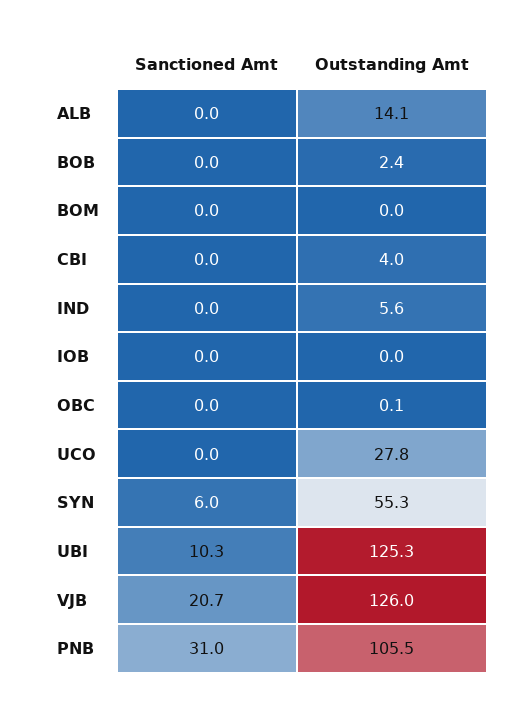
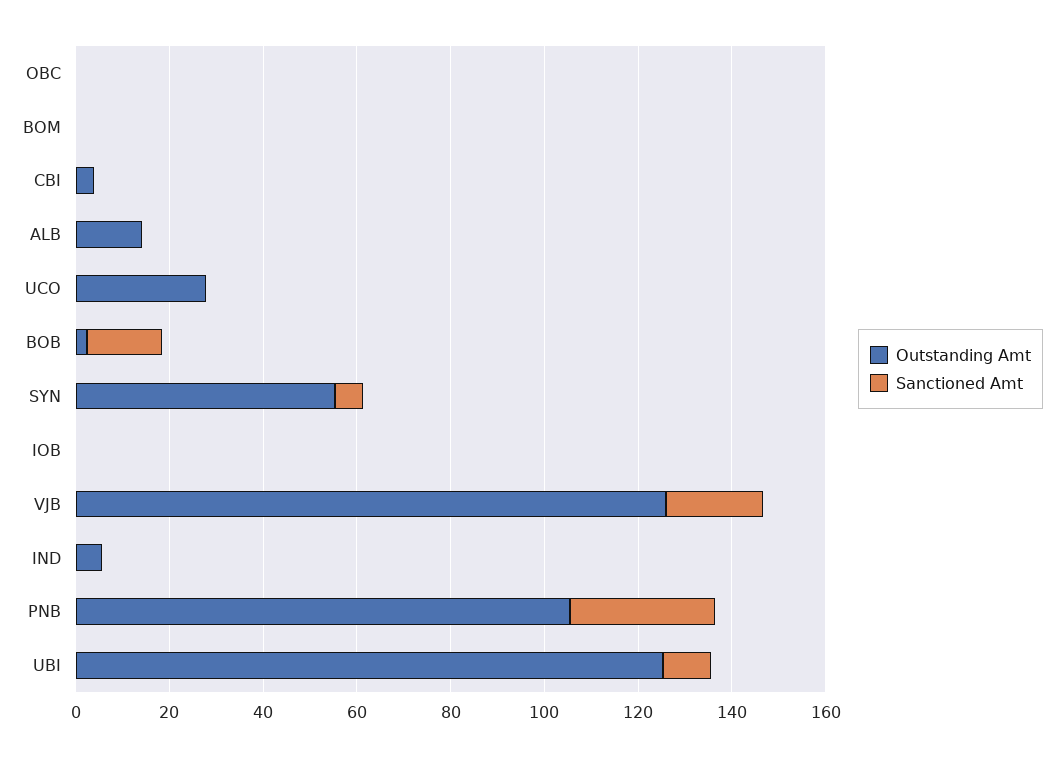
Sanctioned Amt, BOB: 0 -> 15

